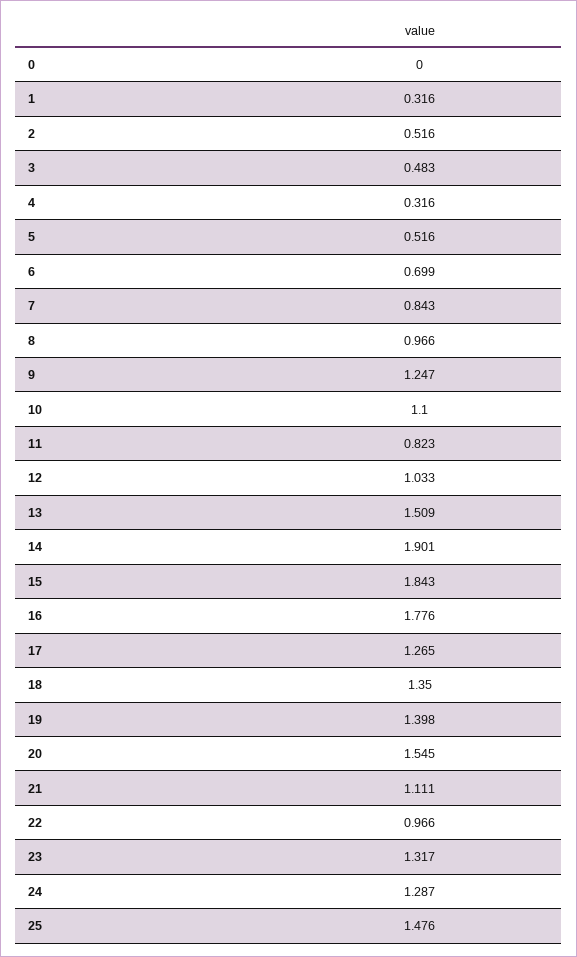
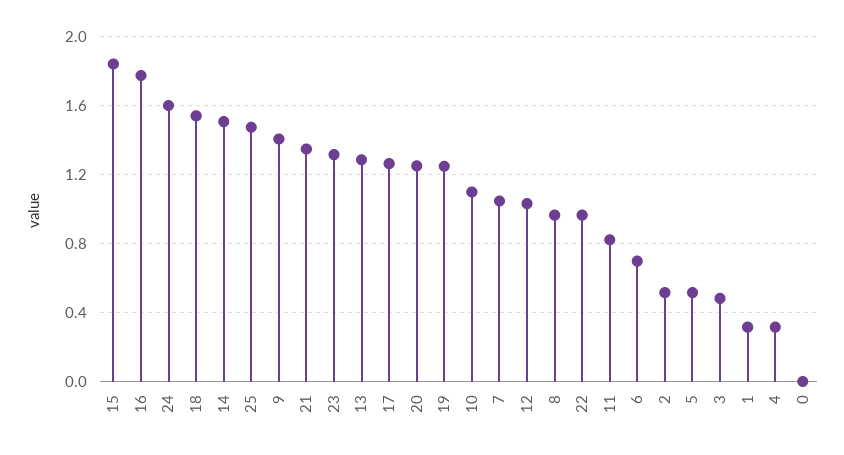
7: 0.843 -> 1.05
9: 1.247 -> 1.4
13: 1.509 -> 1.3
14: 1.901 -> 1.5
18: 1.35 -> 1.55
19: 1.398 -> 1.25
20: 1.545 -> 1.25
21: 1.111 -> 1.35
24: 1.287 -> 1.6

